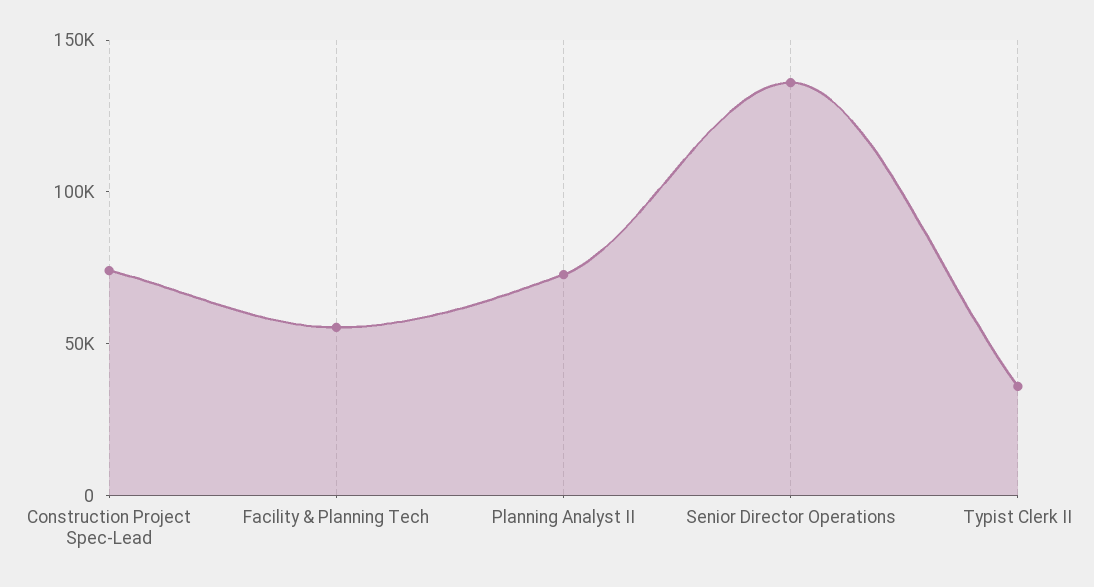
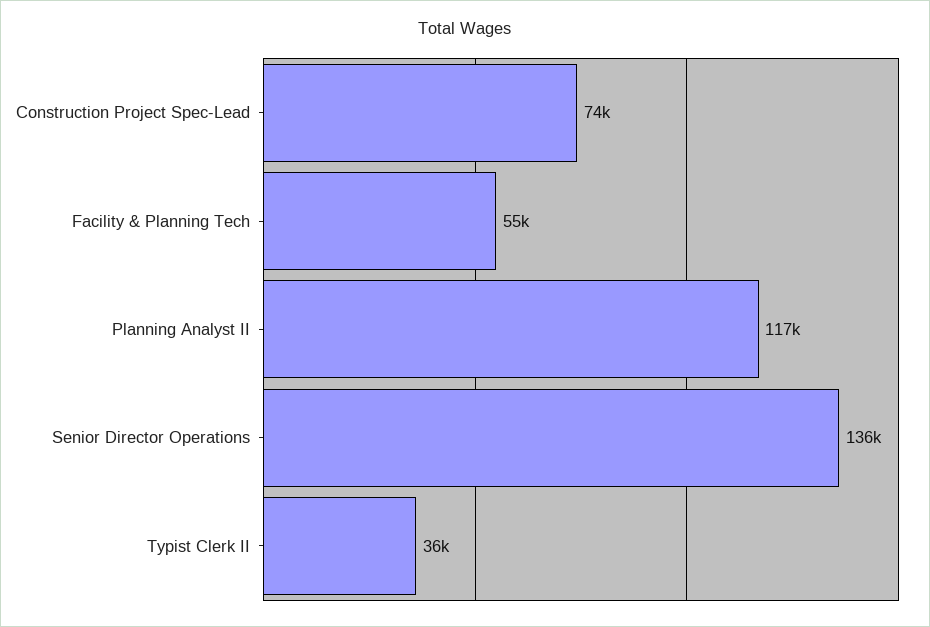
Planning Analyst II: 70000 -> 117000

